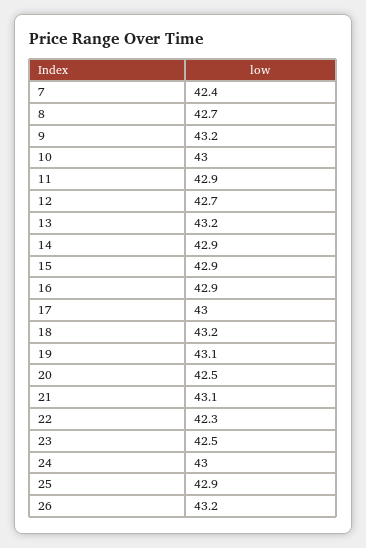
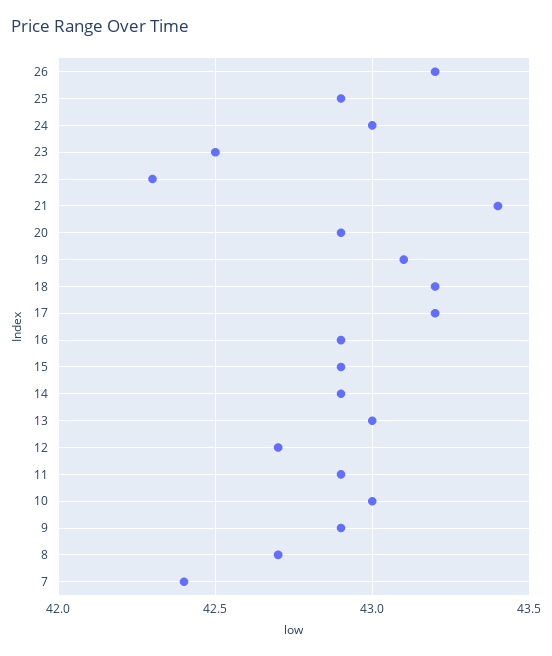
9: 43.2 -> 42.9
13: 43.2 -> 43
17: 43 -> 43.2
20: 42.5 -> 42.9
21: 43.1 -> 43.4

